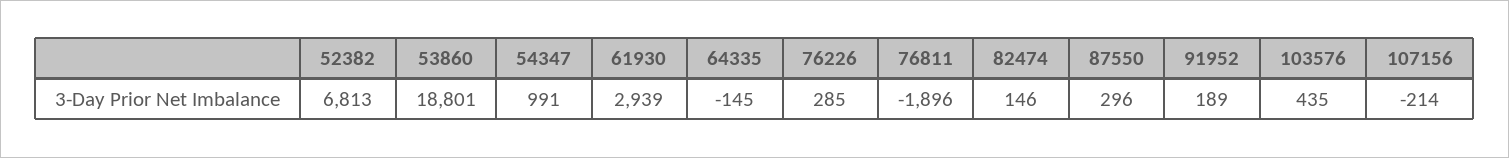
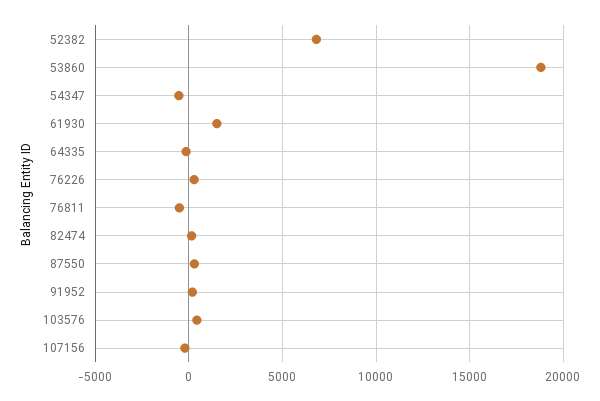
54347: 991 -> -500
61930: 2939 -> 1500
76811: -1896 -> -500

